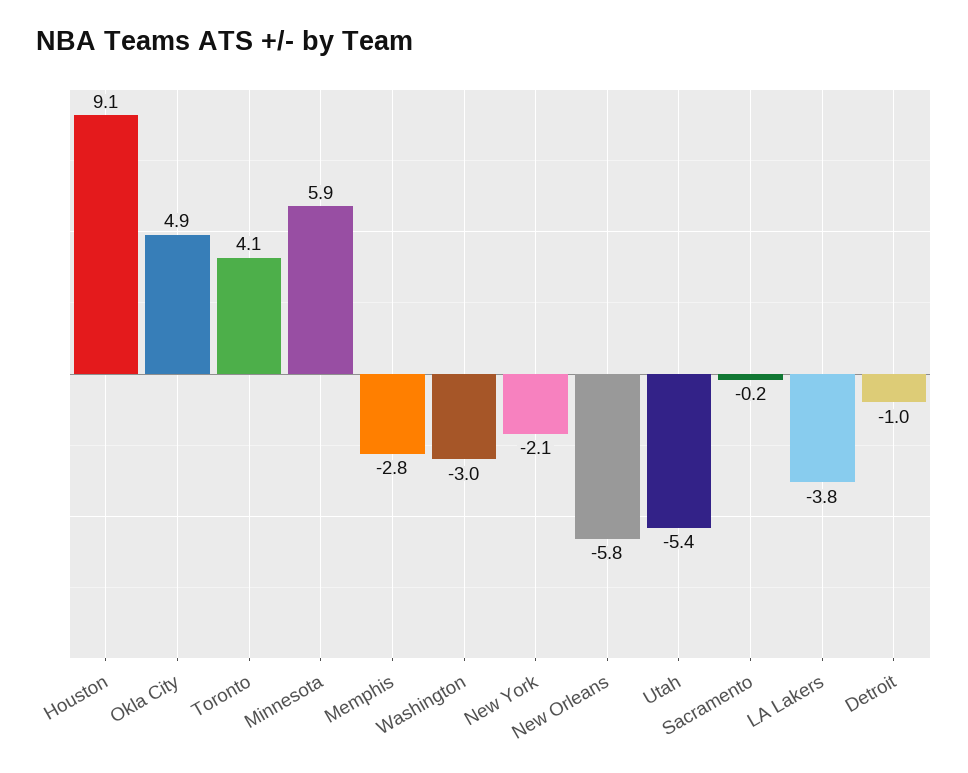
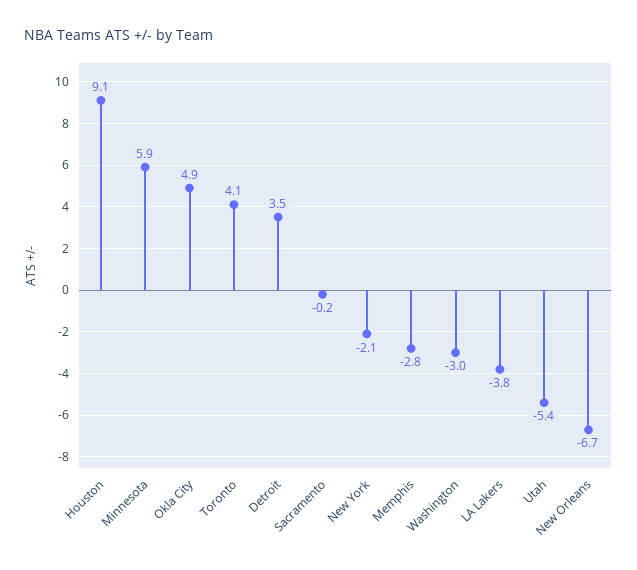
New Orleans: -5.8 -> -6.7
Detroit: -1 -> 3.5

